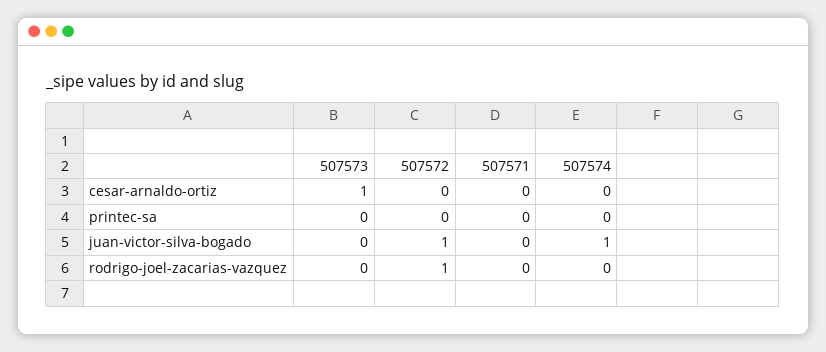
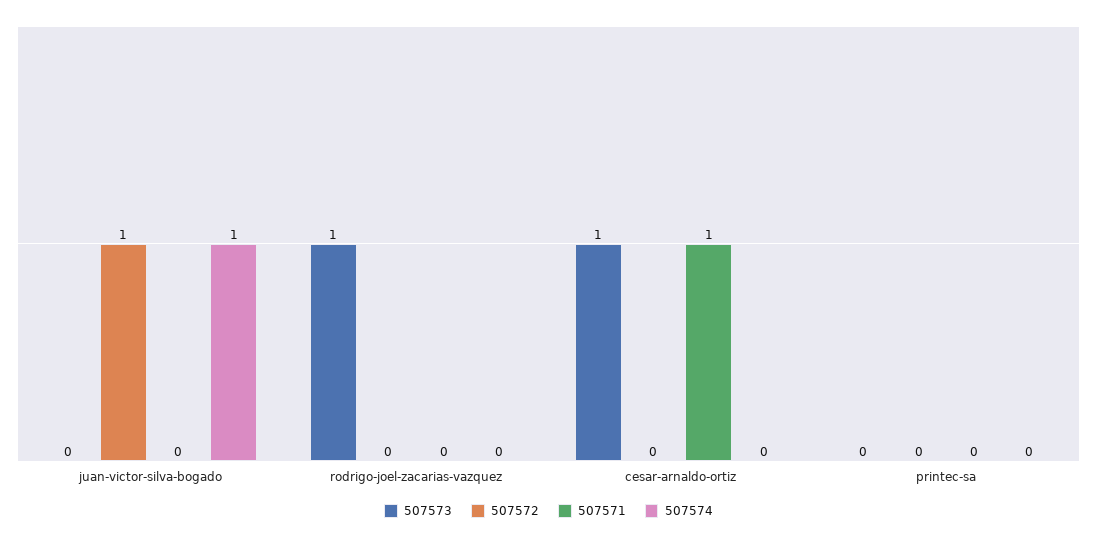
507571, cesar-arnaldo-ortiz: 0 -> 1
507573, rodrigo-joel-zacarias-vazquez: 0 -> 1
507572, rodrigo-joel-zacarias-vazquez: 1 -> 0

